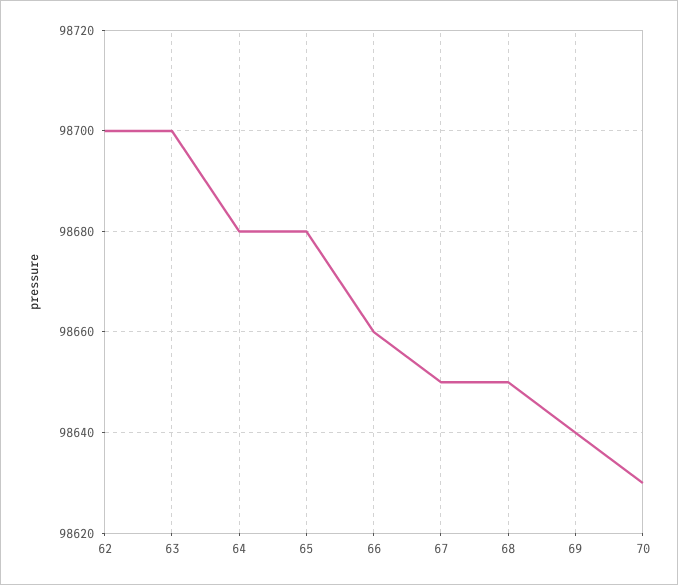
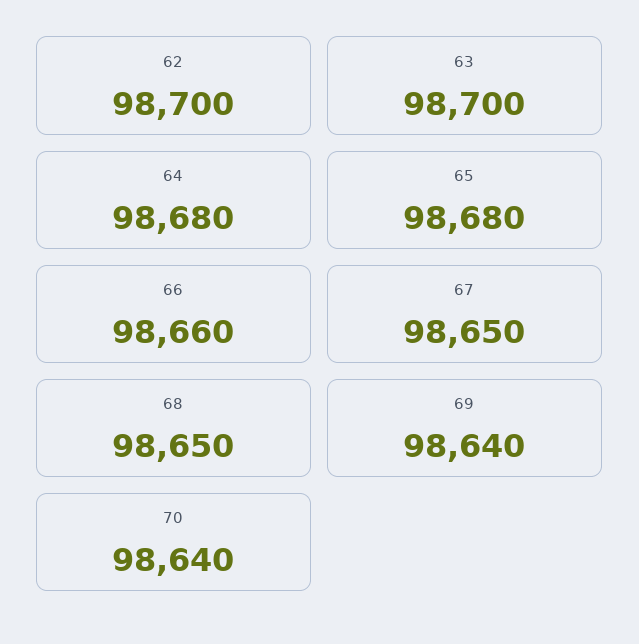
70: 98630 -> 98640

